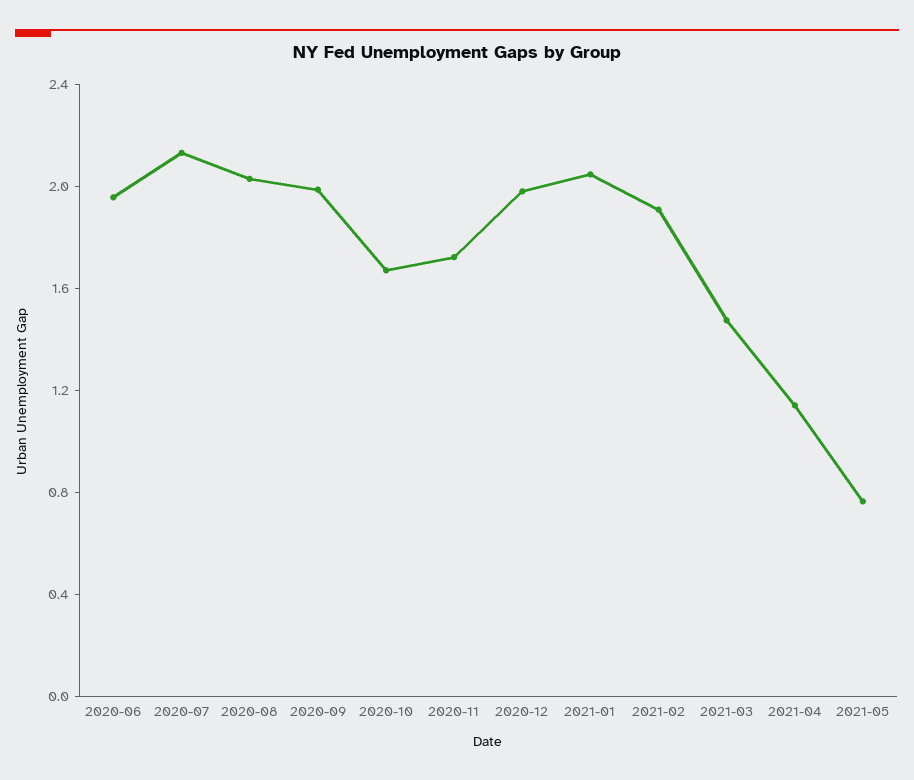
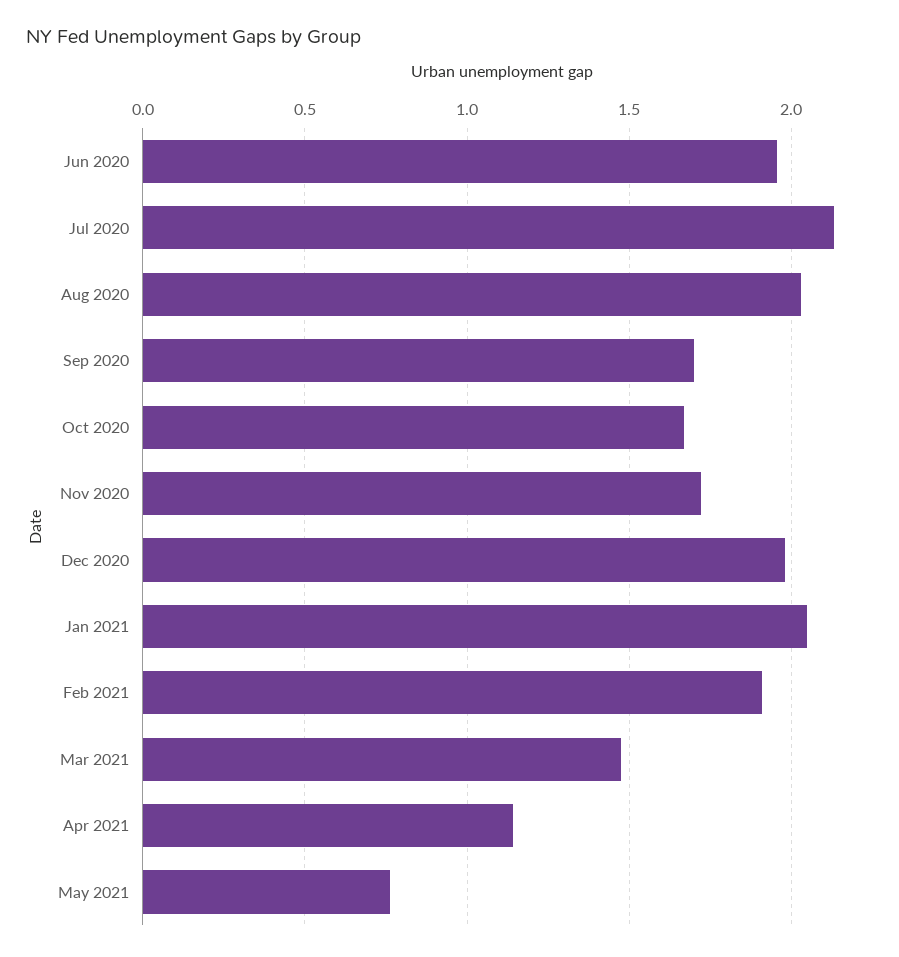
2020-09: 2 -> 1.7

